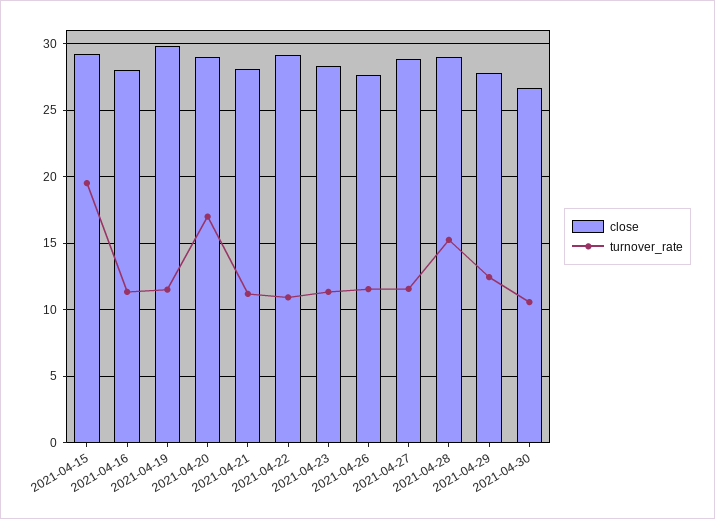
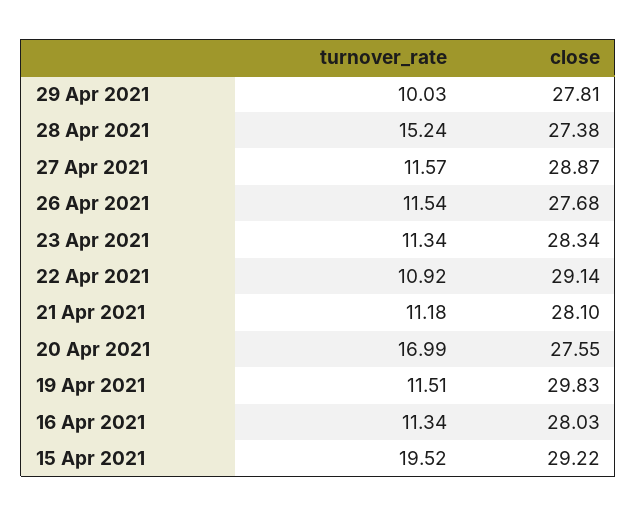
close, 2021-04-20: 29 -> 27.55
close, 2021-04-28: 29 -> 27.38
turnover_rate, 2021-04-29: 12.5 -> 10.03
close, 2021-04-30: 26.5 -> none
turnover_rate, 2021-04-30: 10.5 -> none

